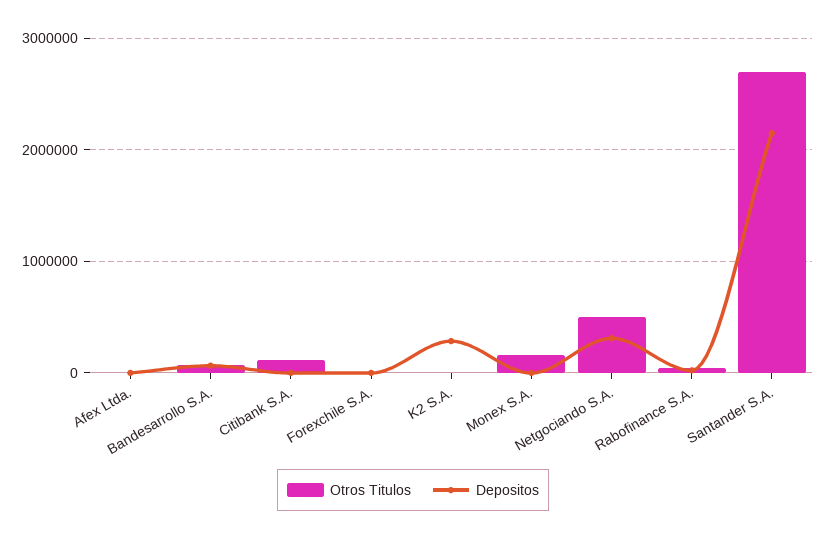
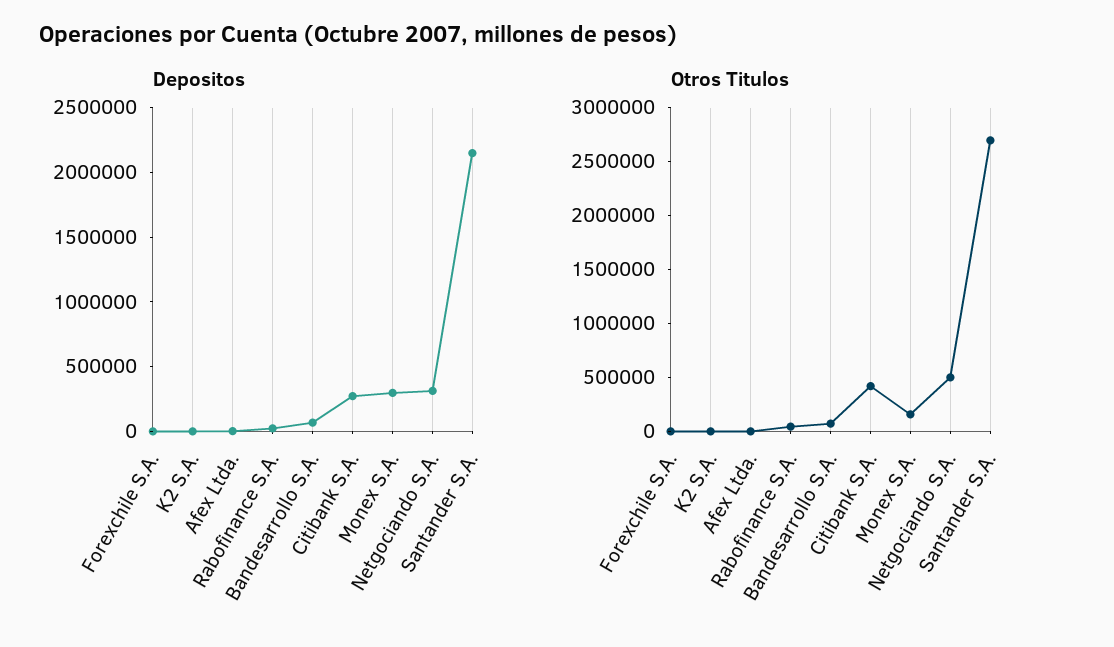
Otros Titulos, Citibank S.A.: 100000 -> 400000
Depositos, Citibank S.A.: 0 -> 300000
Depositos, K2 S.A.: 300000 -> 0
Depositos, Monex S.A.: 0 -> 300000

